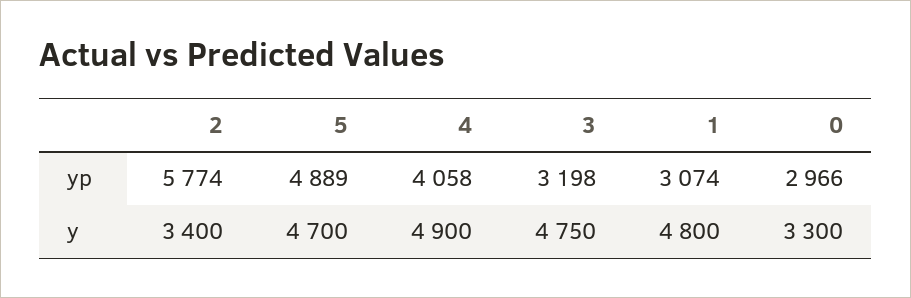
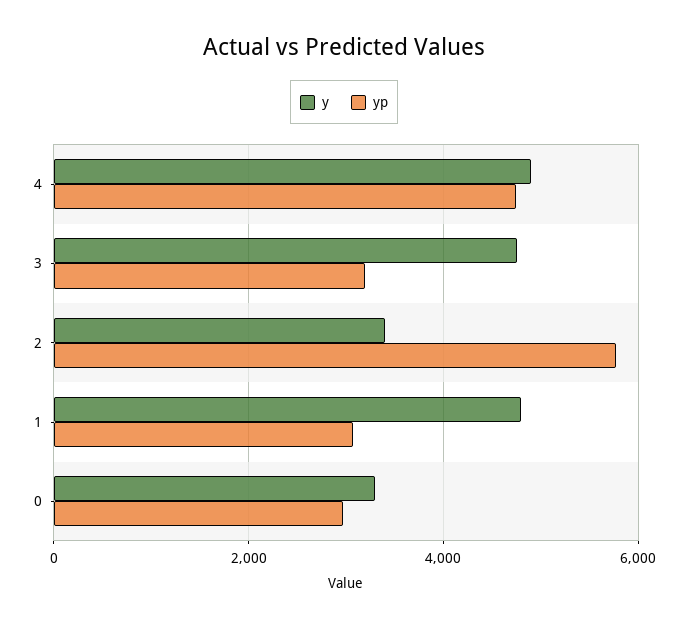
yp, 5: 4889 -> none
yp, 4: 4058 -> 4800
y, 5: 4700 -> none

